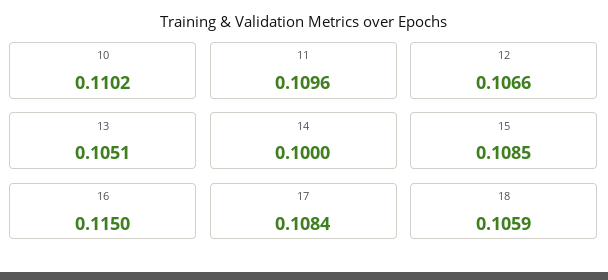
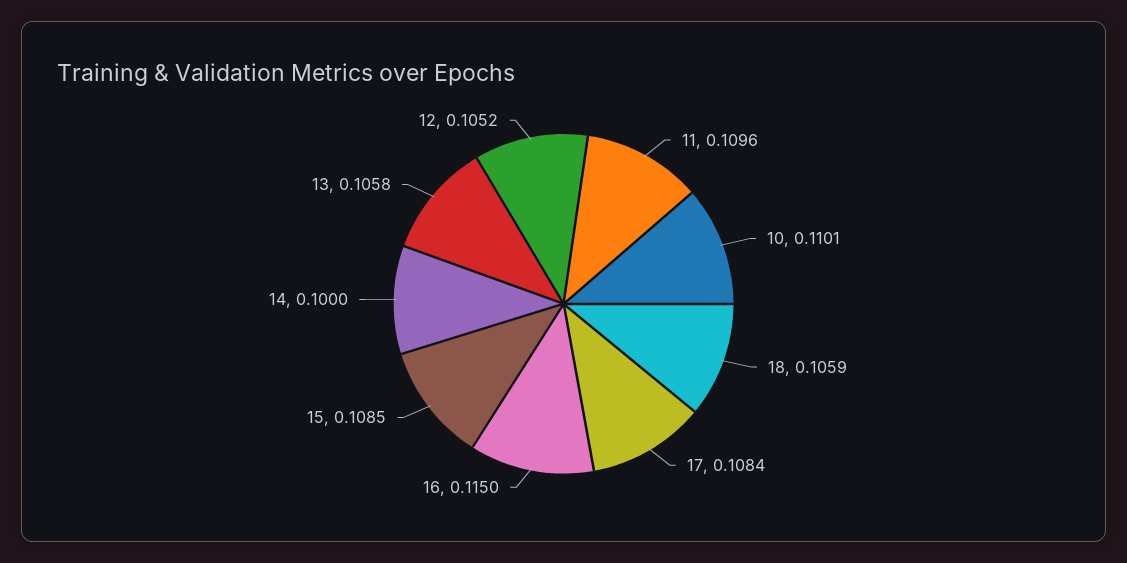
10: 0.1102 -> 0.1101
12: 0.1066 -> 0.1052
13: 0.1051 -> 0.1058

